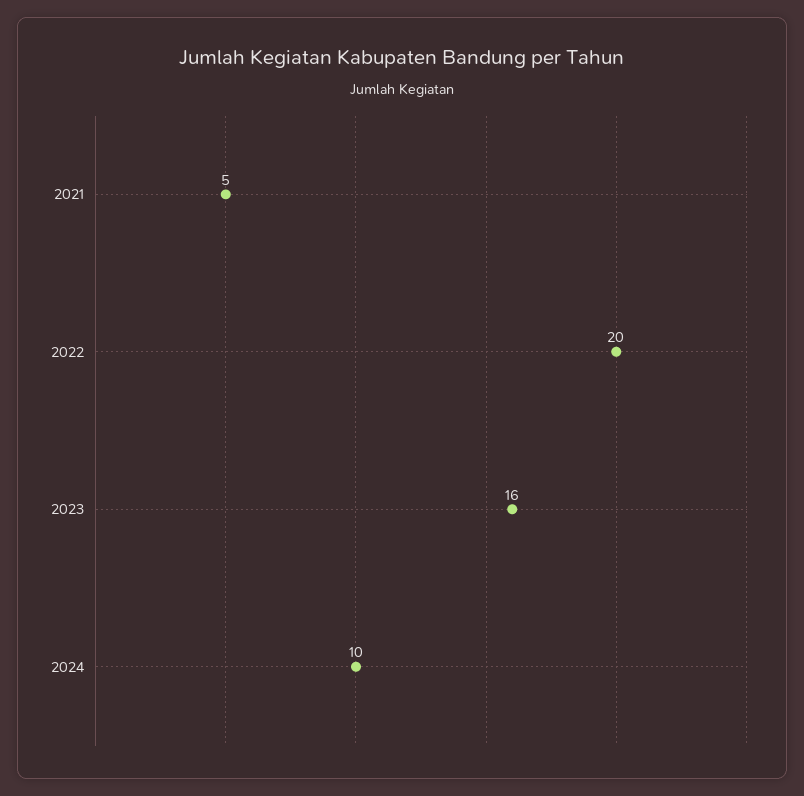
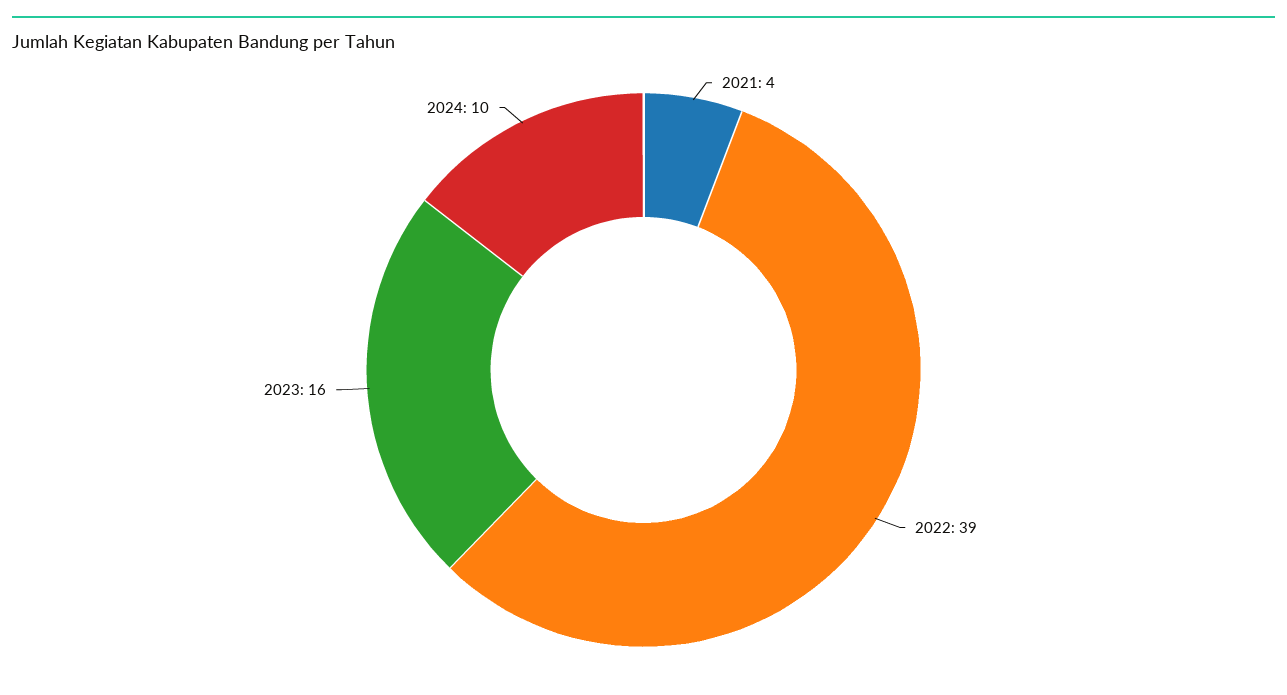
2021: 5 -> 4
2022: 20 -> 39

